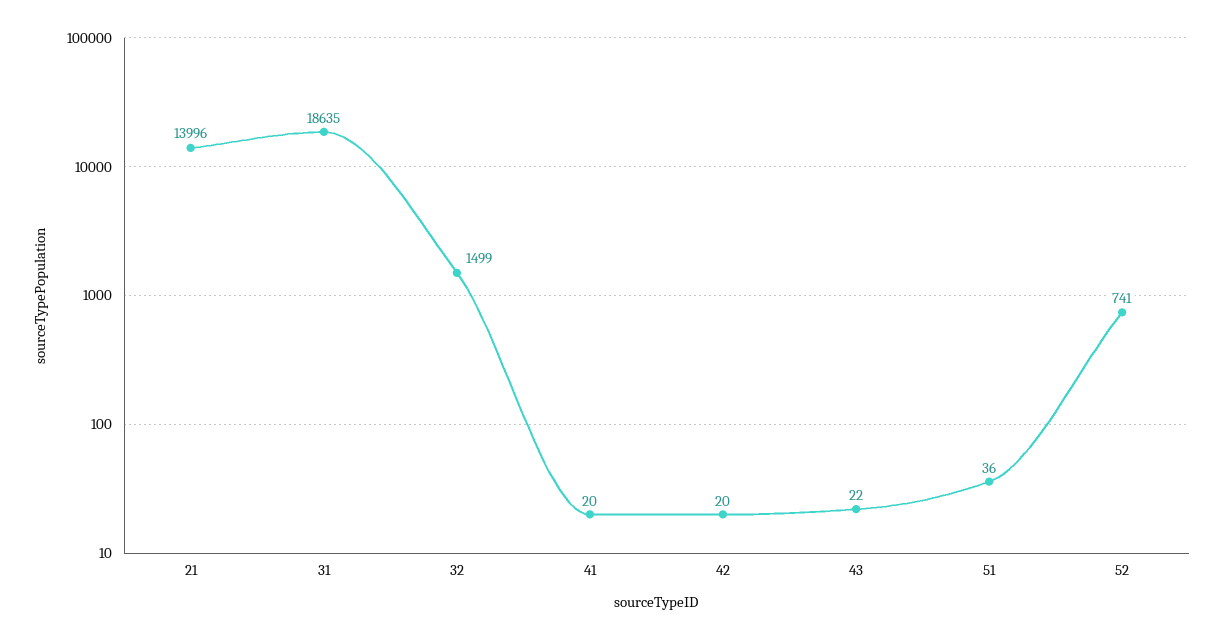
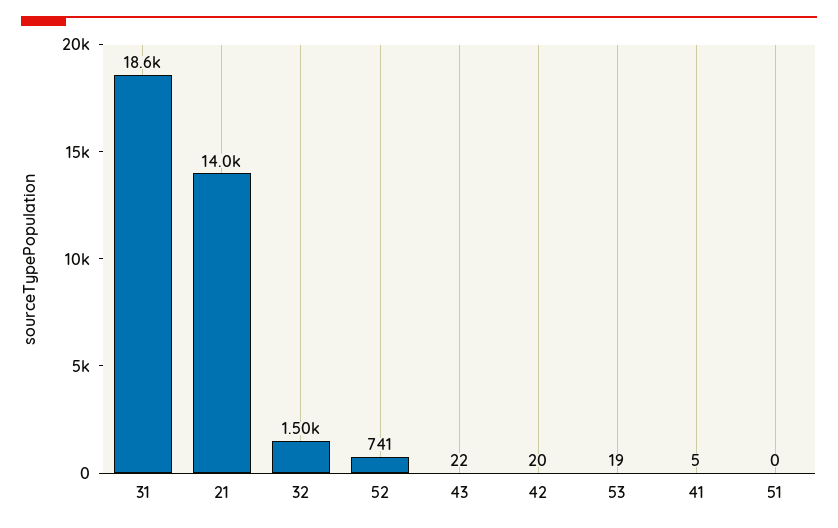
41: 20 -> 5
51: 36 -> 0
53: none -> 19

